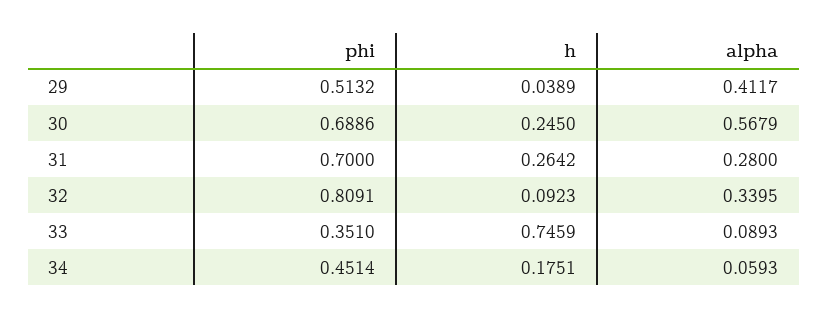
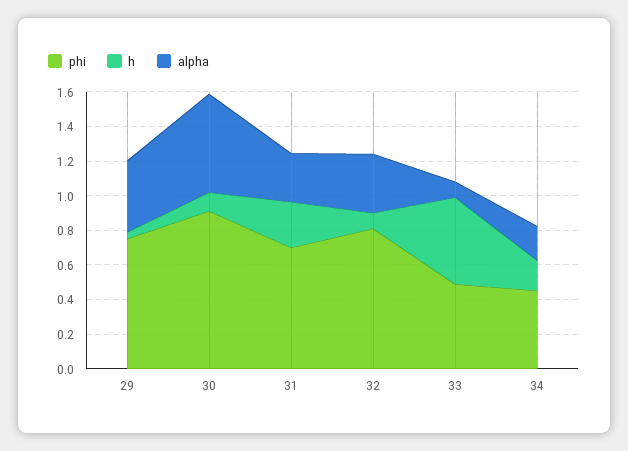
phi, 29: 0.5132 -> 0.75
phi, 30: 0.6886 -> 0.9
h, 30: 0.245 -> 0.1
phi, 33: 0.351 -> 0.5
h, 33: 0.7459 -> 0.5
alpha, 34: 0.0593 -> 0.2

